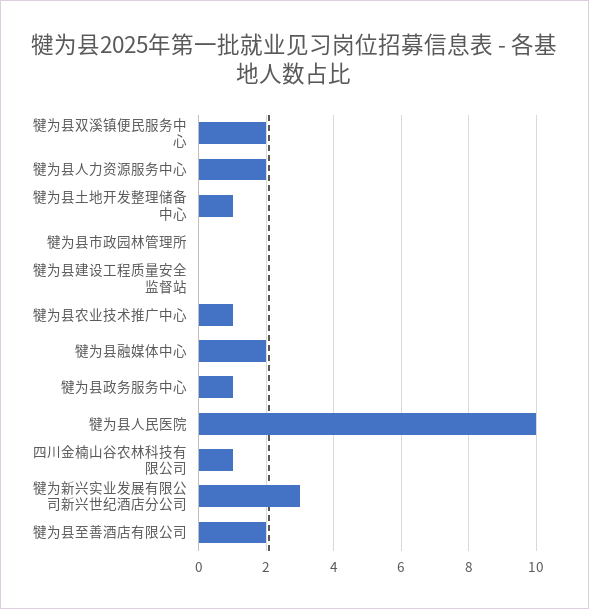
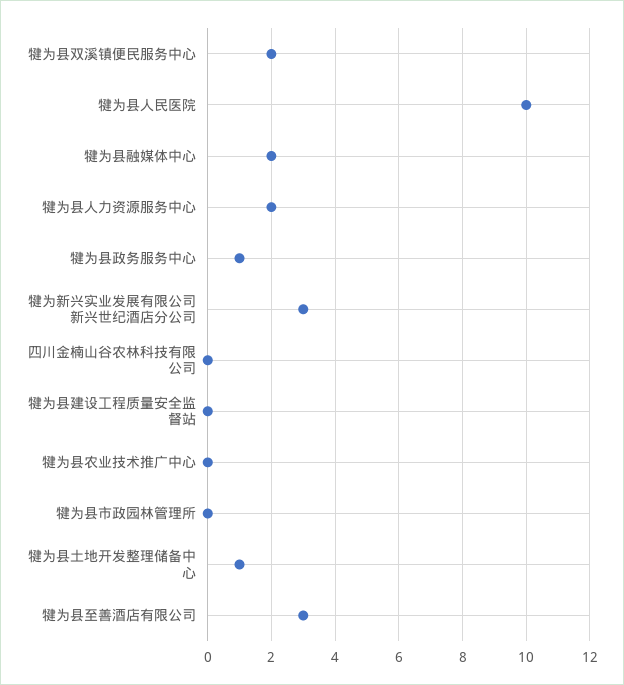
犍为县农业技术推广中心: 1 -> 0
四川金楠山谷农林科技有限公司: 1 -> 0
犍为县至善酒店有限公司: 2 -> 3

